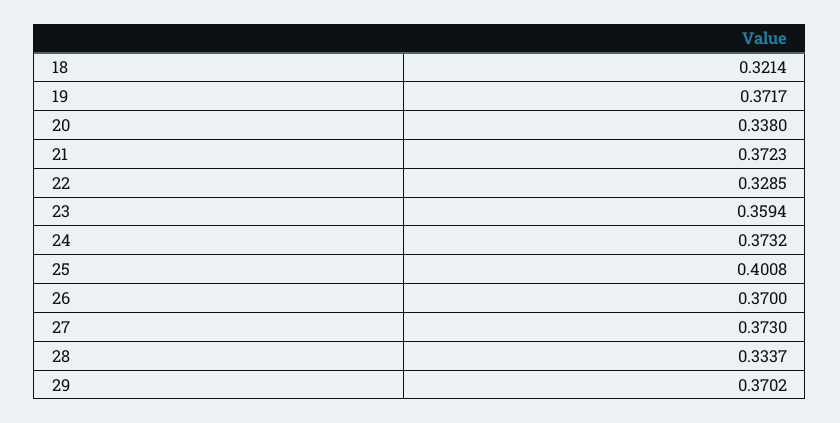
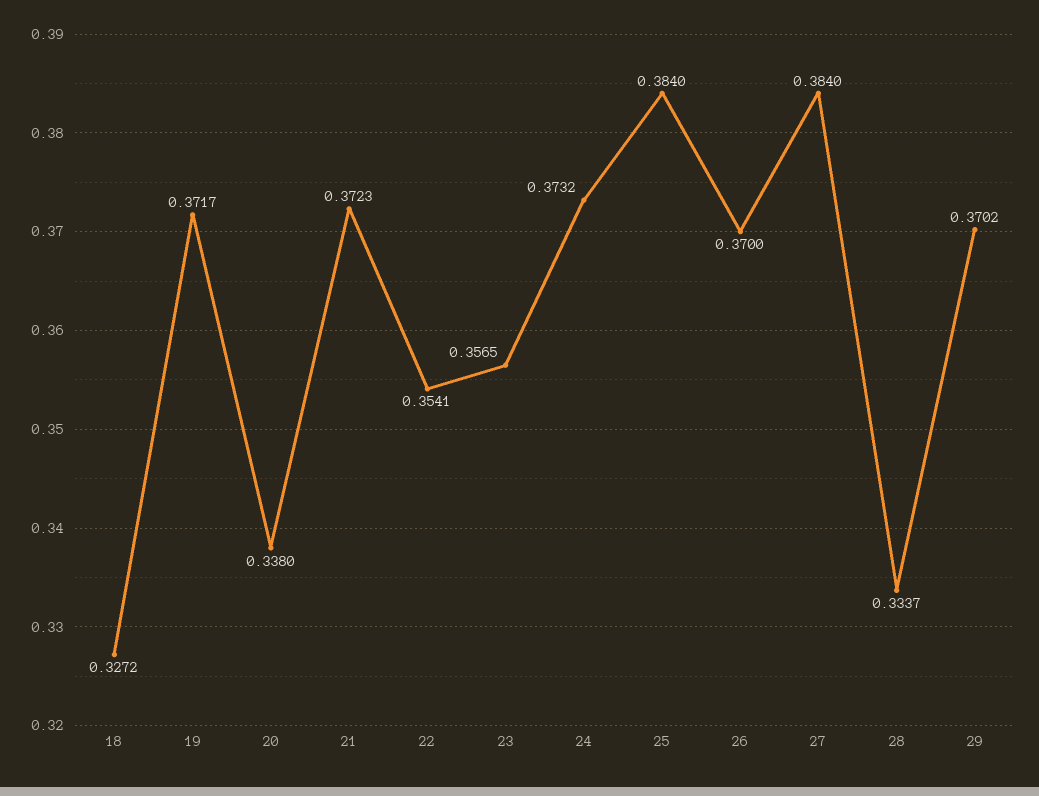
18: 0.3214 -> 0.3272
22: 0.3285 -> 0.3541
23: 0.3594 -> 0.3565
25: 0.4008 -> 0.384
27: 0.373 -> 0.384

